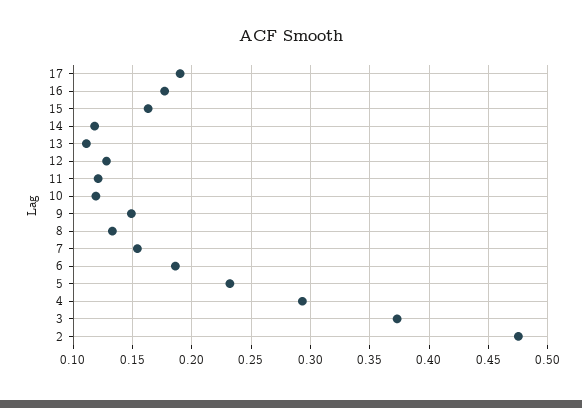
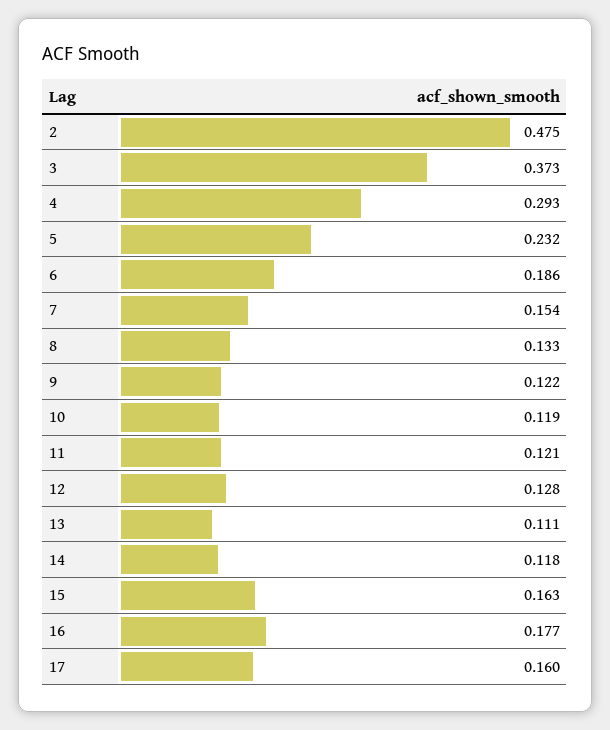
17: 0.19 -> 0.16
9: 0.15 -> 0.122

